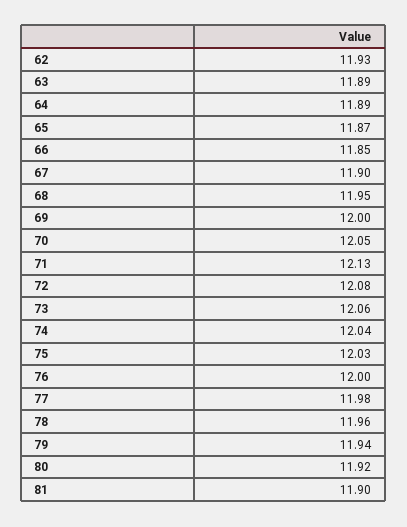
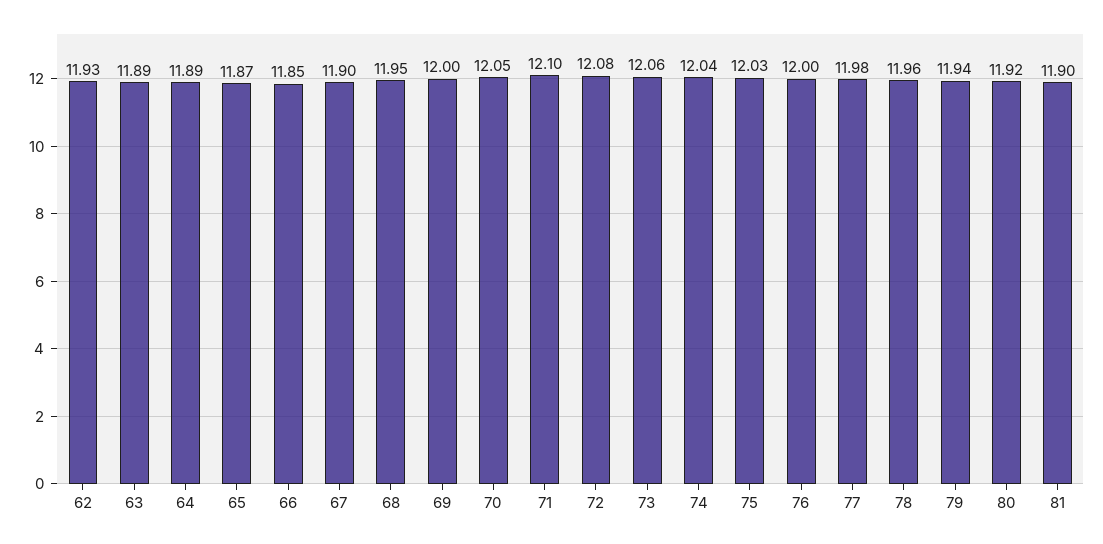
71: 12.13 -> 12.1

